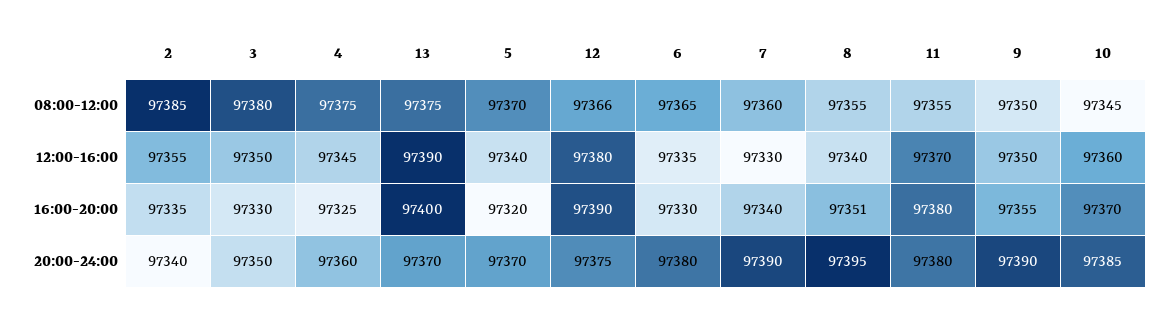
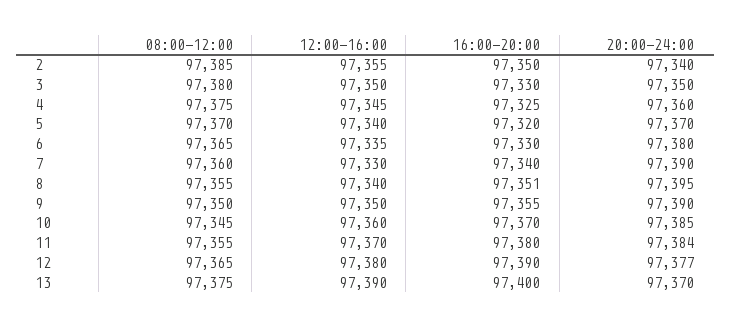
12, 08:00-12:00: 97366 -> 97365
2, 16:00-20:00: 97335 -> 97350
12, 20:00-24:00: 97375 -> 97377
11, 20:00-24:00: 97380 -> 97384

